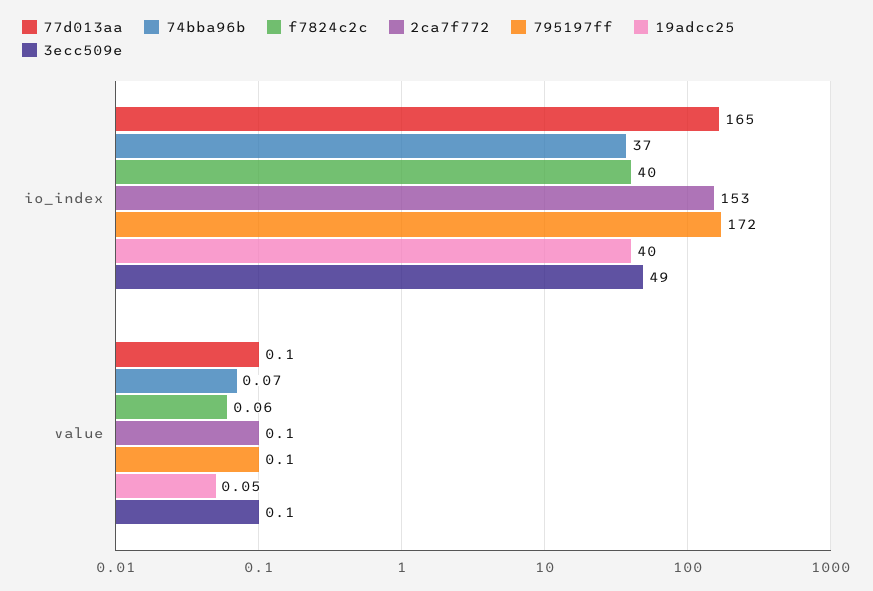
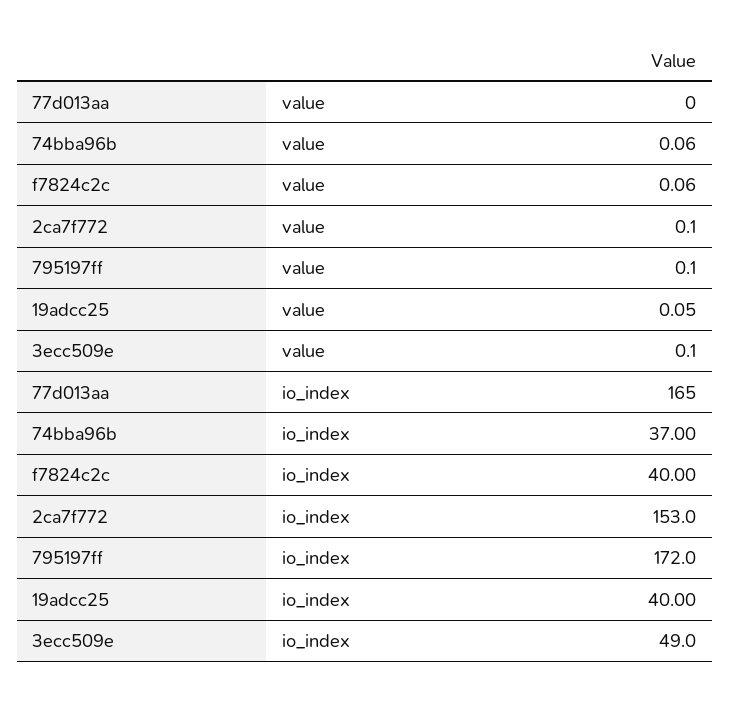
77d013aa, value: 0.1 -> 0
74bba96b, value: 0.07 -> 0.06

